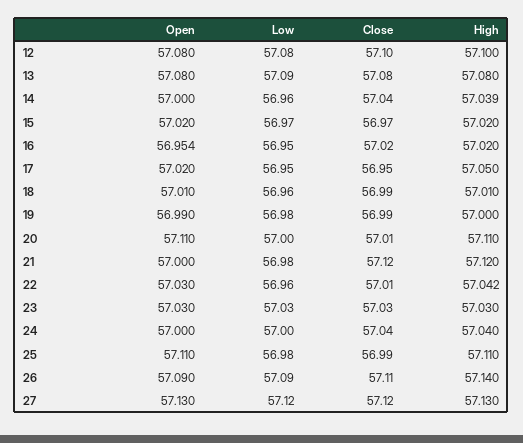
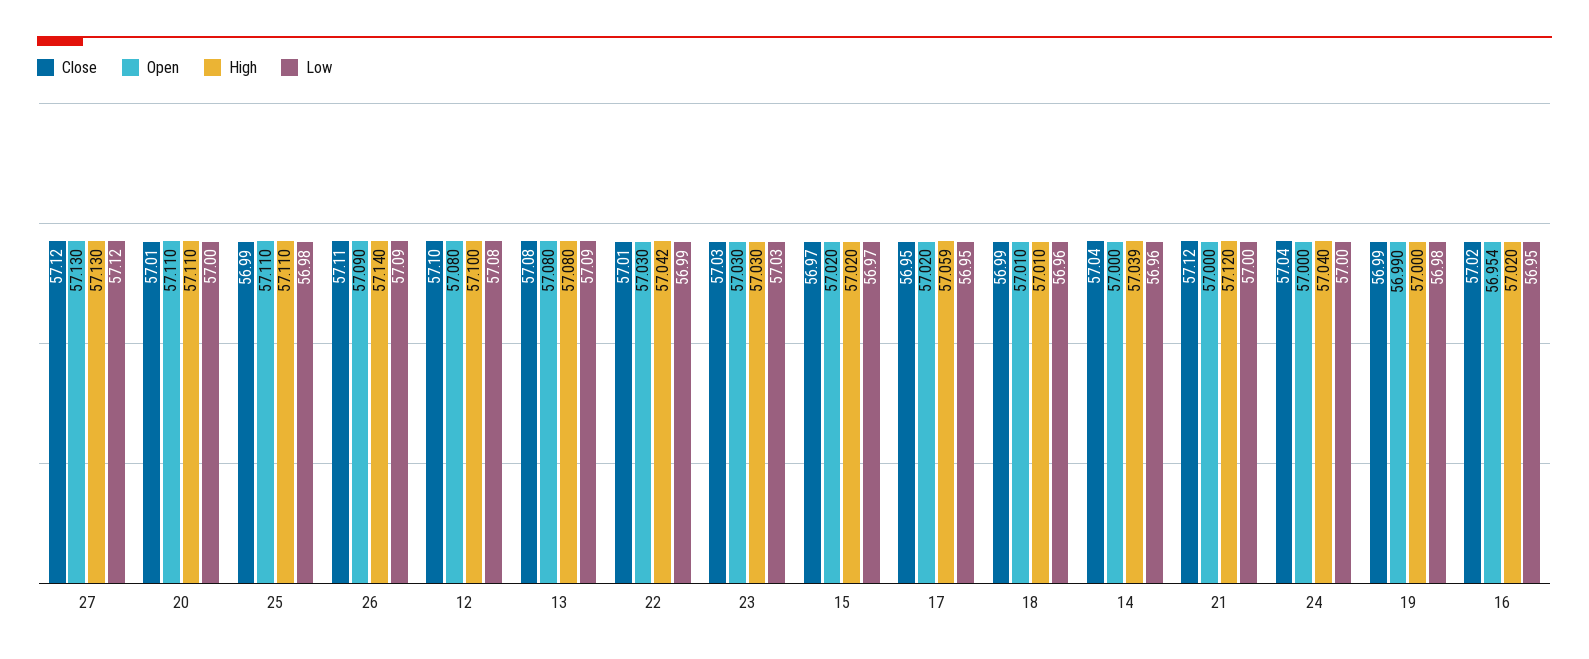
High, 17: 57.05 -> 57.059
Low, 21: 56.98 -> 57
Low, 22: 56.96 -> 56.99

